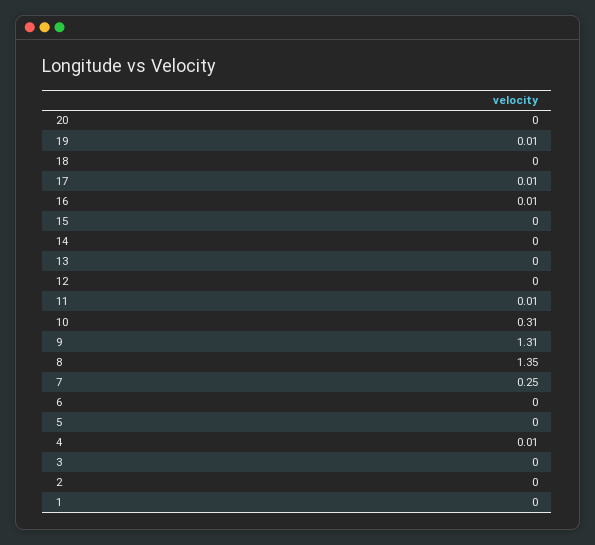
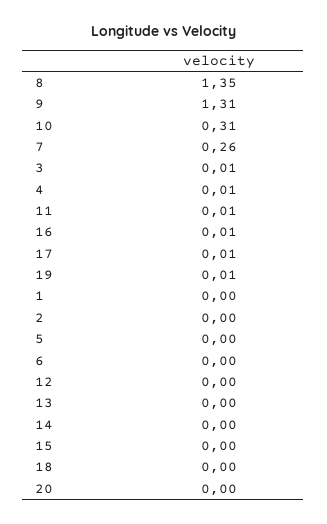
7: 0.25 -> 0.26
3: 0 -> 0.01

